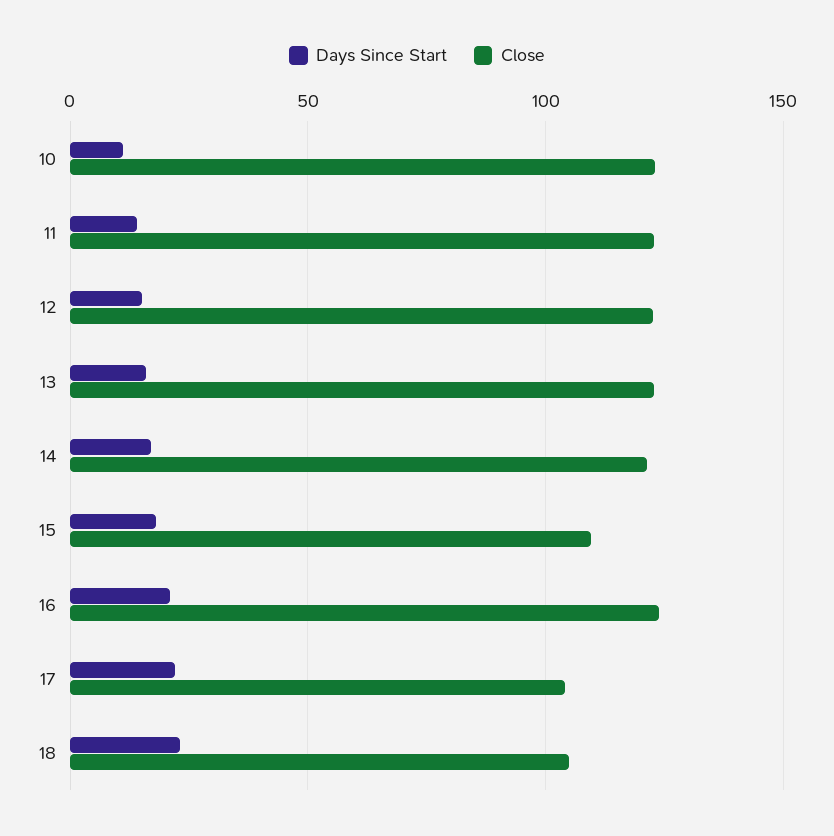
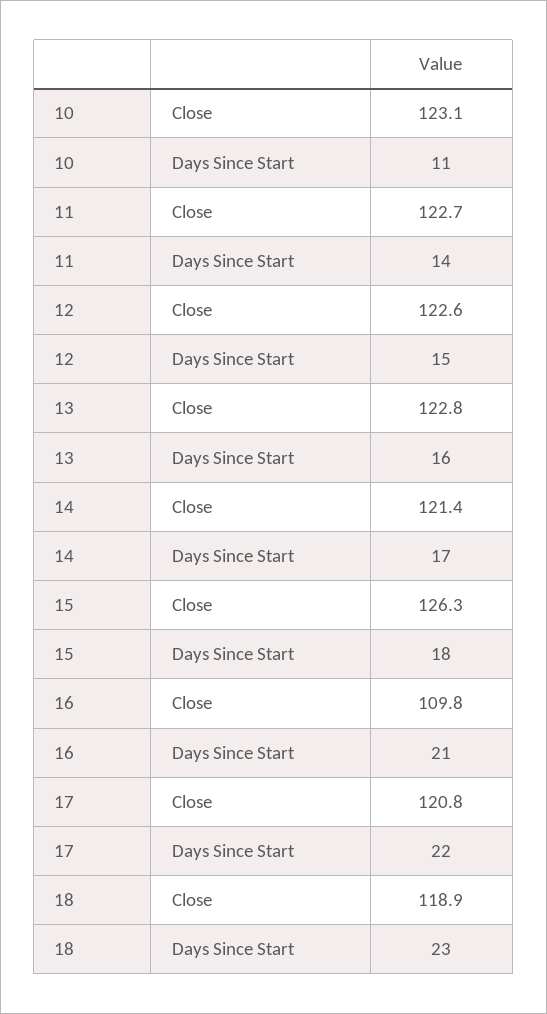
Close, 15: 110 -> 126.3
Close, 16: 125 -> 109.8
Close, 17: 105 -> 120.8
Close, 18: 105 -> 118.9

